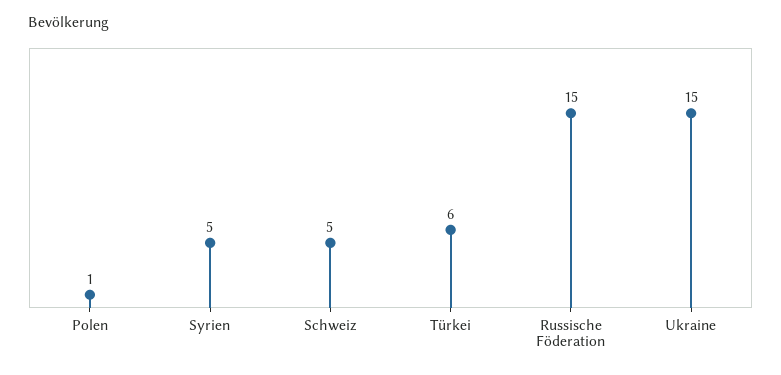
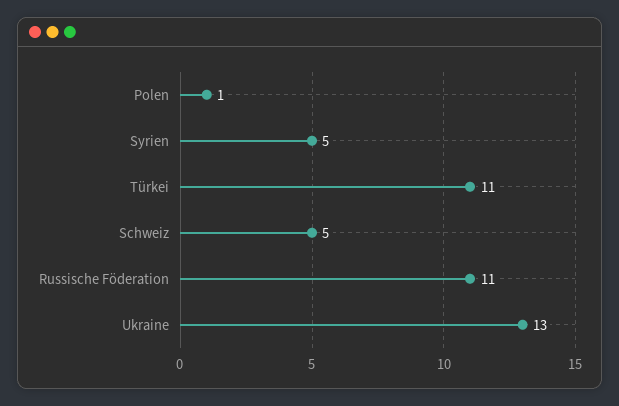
Türkei: 6 -> 11
Russische Föderation: 15 -> 11
Ukraine: 15 -> 13

